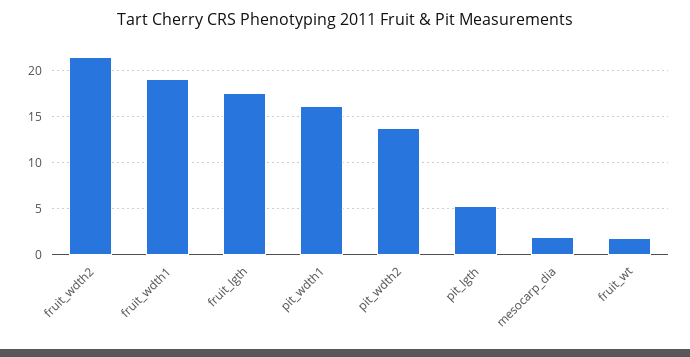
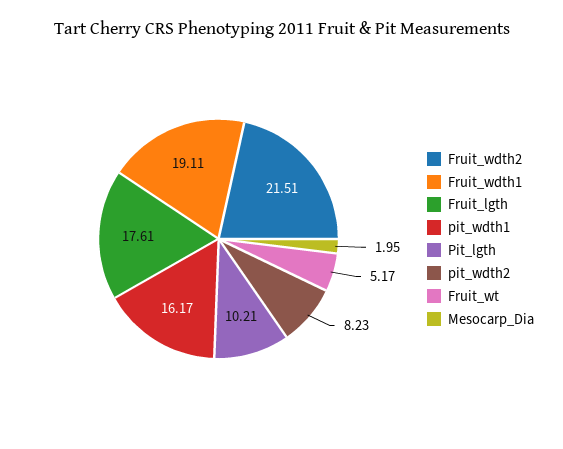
pit_wdth2: 14 -> 8.23
pit_lgth: 5 -> 10.21
fruit_wt: 2 -> 5.17

